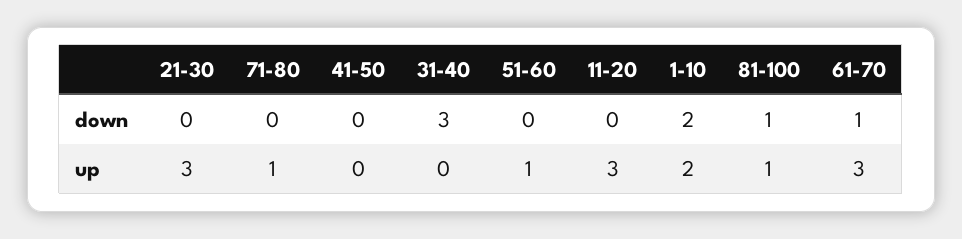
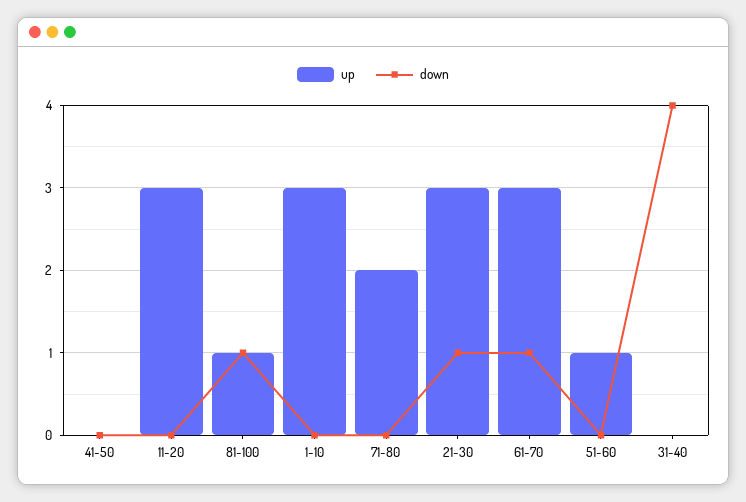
down, 21-30: 0 -> 1
down, 31-40: 3 -> 4
down, 1-10: 2 -> 0
up, 71-80: 1 -> 2
up, 1-10: 2 -> 3

